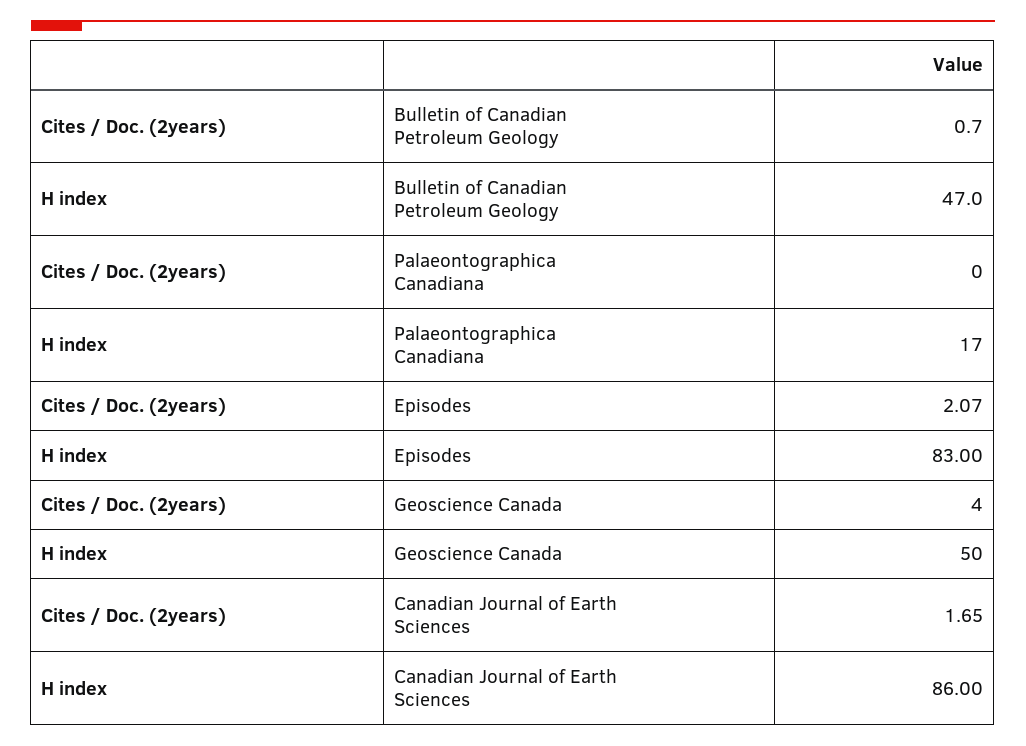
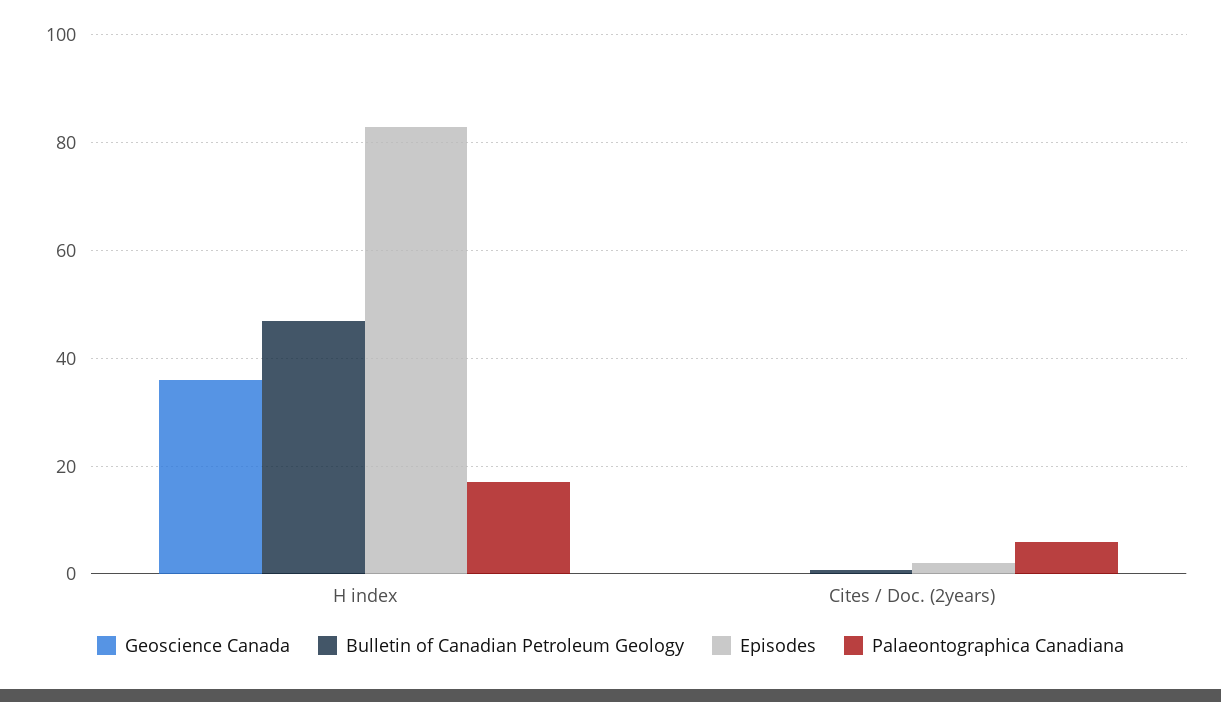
Palaeontographica Canadiana, Cites / Doc. (2years): 0 -> 6
Geoscience Canada, Cites / Doc. (2years): 4 -> 0
Geoscience Canada, H index: 50 -> 36
Canadian Journal of Earth Sciences, Cites / Doc. (2years): 1.65 -> none
Canadian Journal of Earth Sciences, H index: 86 -> none

